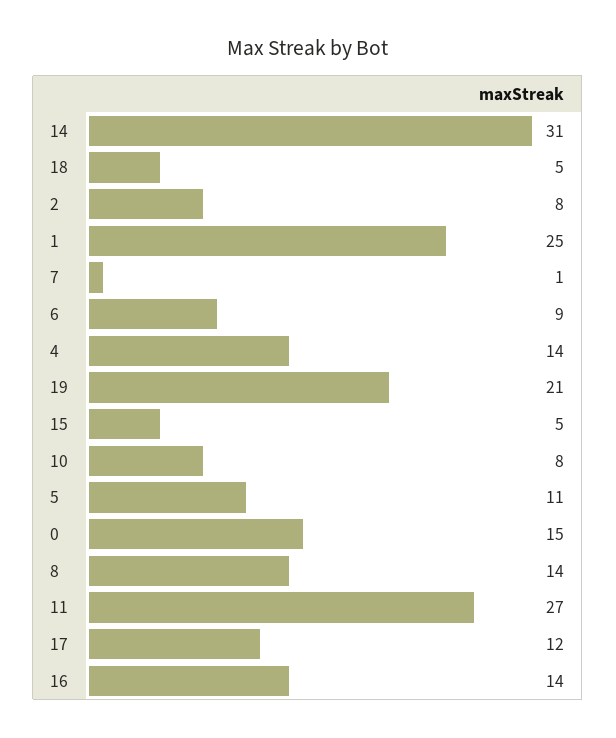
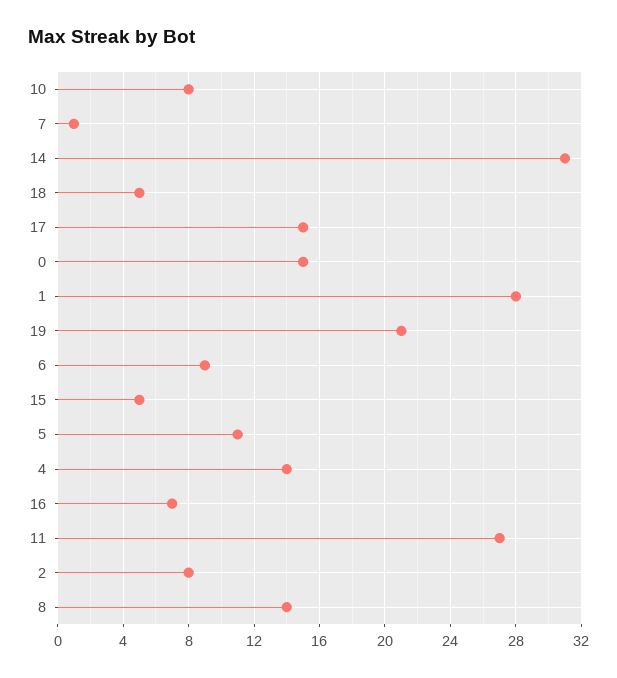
1: 25 -> 28
17: 12 -> 15
16: 14 -> 7

